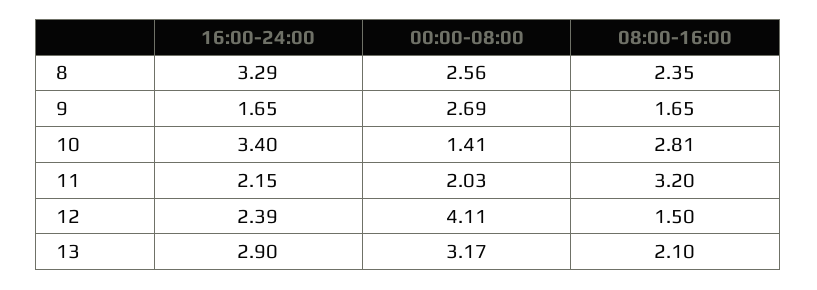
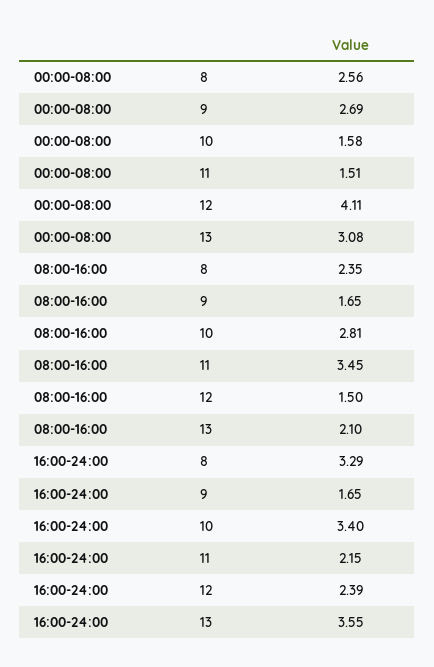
00:00-08:00, 10: 1.41 -> 1.58
00:00-08:00, 11: 2.03 -> 1.51
08:00-16:00, 11: 3.2 -> 3.45
16:00-24:00, 13: 2.9 -> 3.55
00:00-08:00, 13: 3.17 -> 3.08

